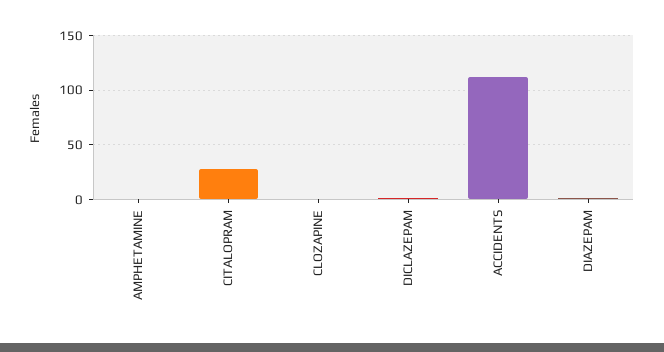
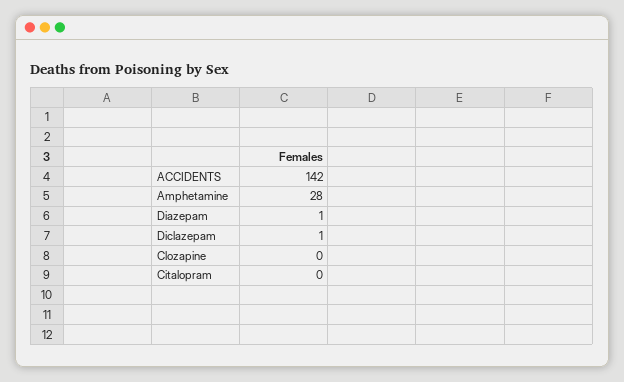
AMPHETAMINE: 0 -> 28
CITALOPRAM: 30 -> 0
ACCIDENTS: 110 -> 142

